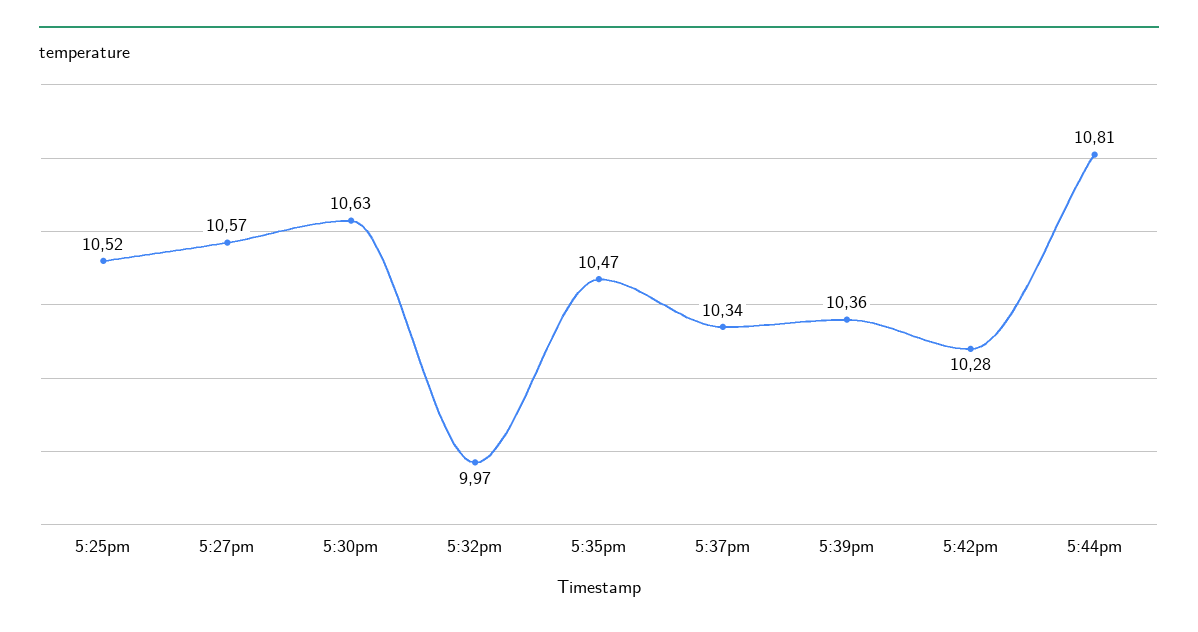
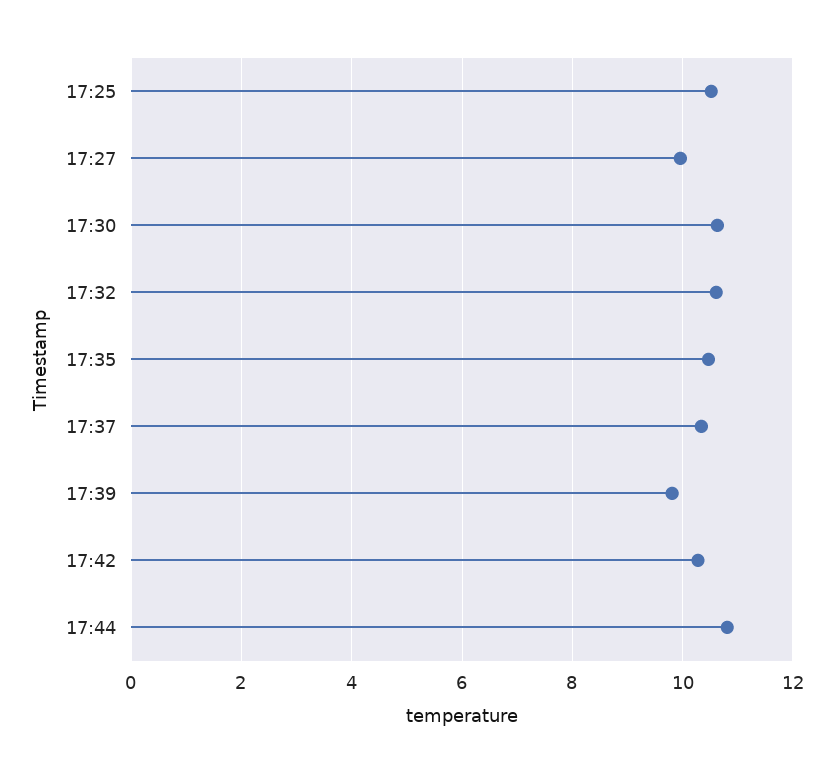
5:27pm: 10.57 -> 10
5:32pm: 9.97 -> 10.6
5:39pm: 10.36 -> 9.8

